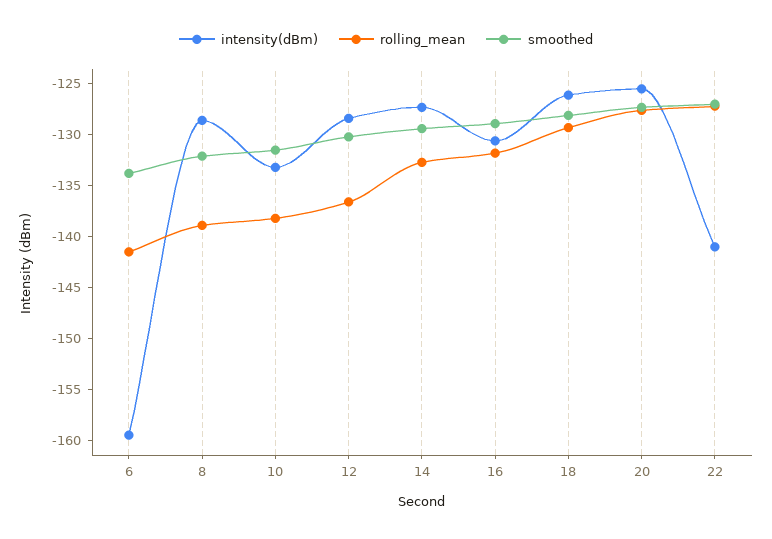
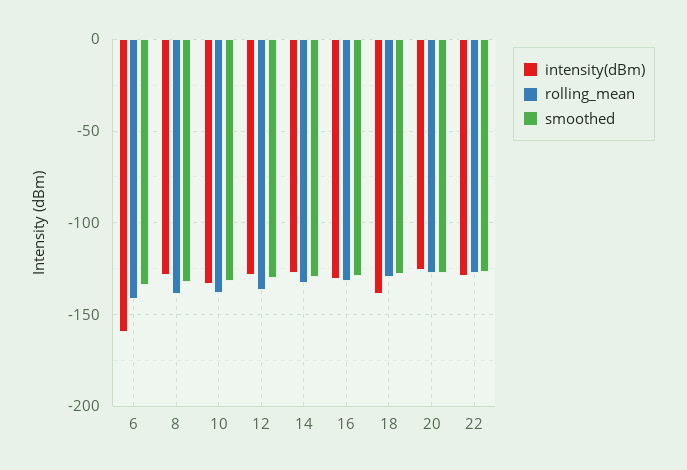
intensity(dBm), 18: -126 -> -140
intensity(dBm), 22: -141 -> -130

